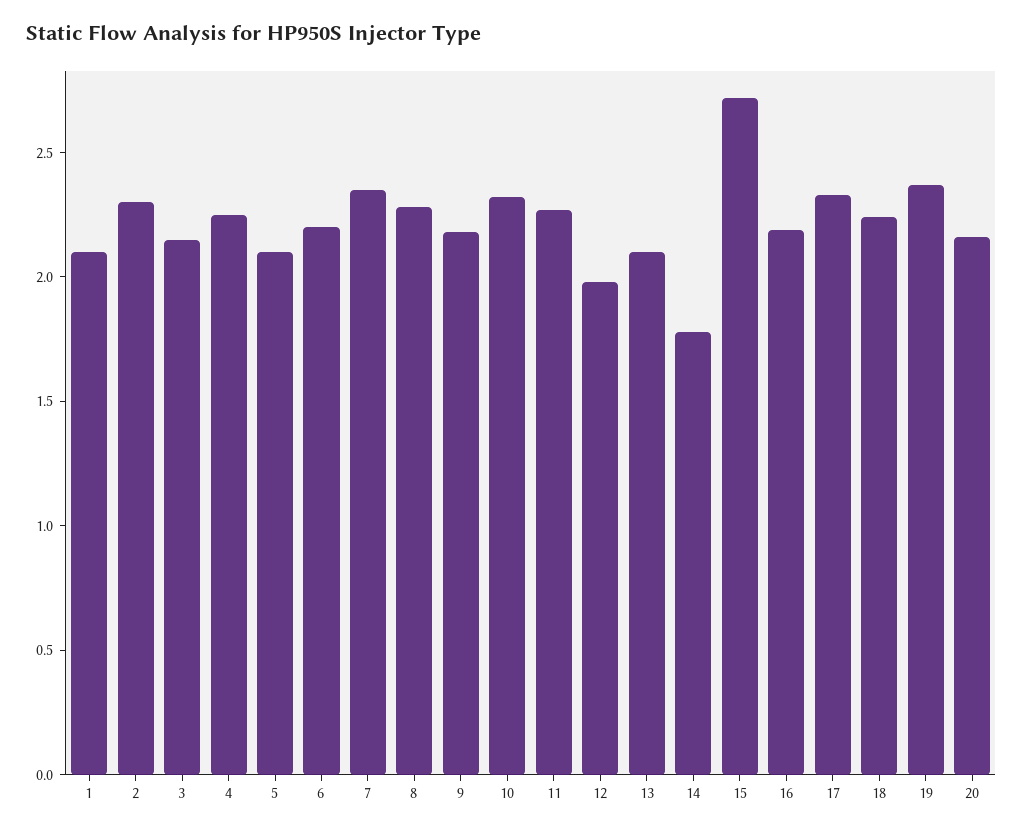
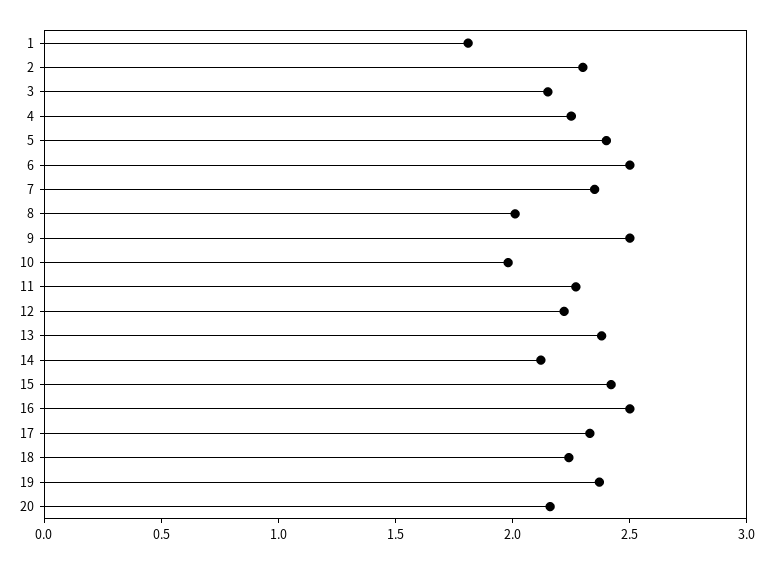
1: 2.1 -> 1.8
5: 2.1 -> 2.4
6: 2.2 -> 2.5
8: 2.3 -> 2
9: 2.2 -> 2.5
10: 2.3 -> 2
12: 2 -> 2.2
13: 2.1 -> 2.4
14: 1.8 -> 2.1
15: 2.7 -> 2.4
16: 2.2 -> 2.5

